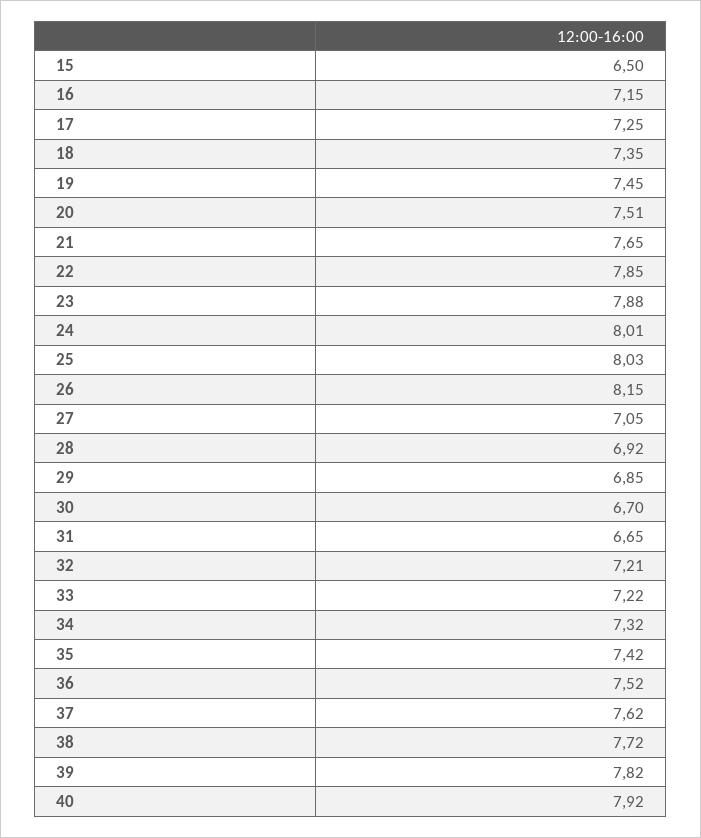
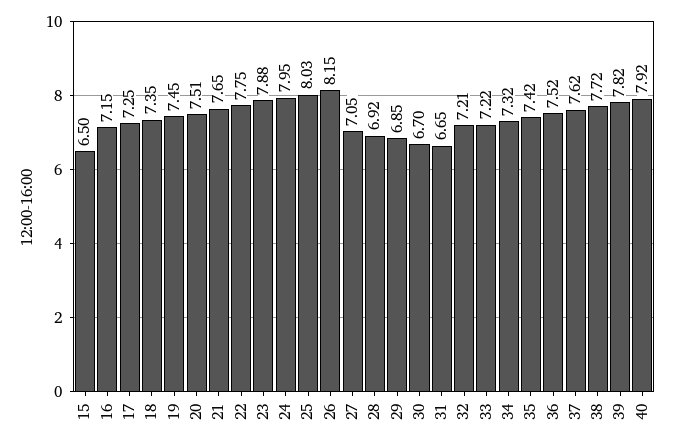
22: 7.85 -> 7.75
24: 8.01 -> 7.95

